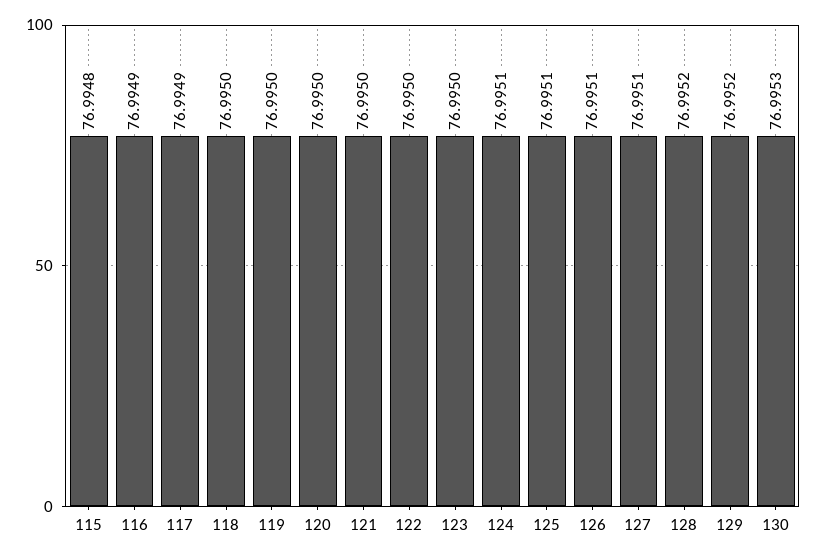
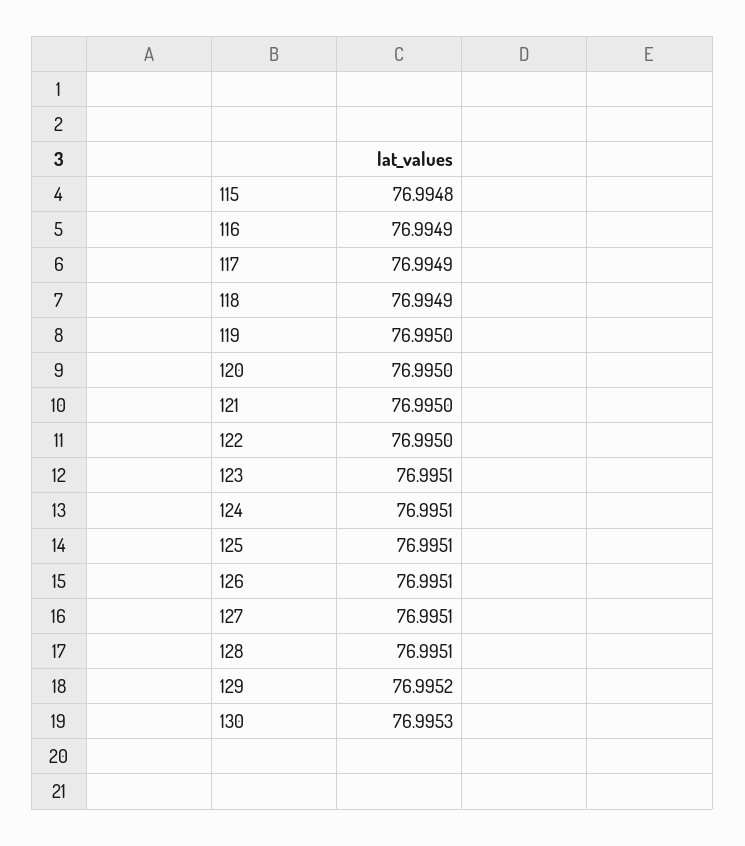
118: 76.995 -> 76.9949
123: 76.995 -> 76.9951
128: 76.9952 -> 76.9951

